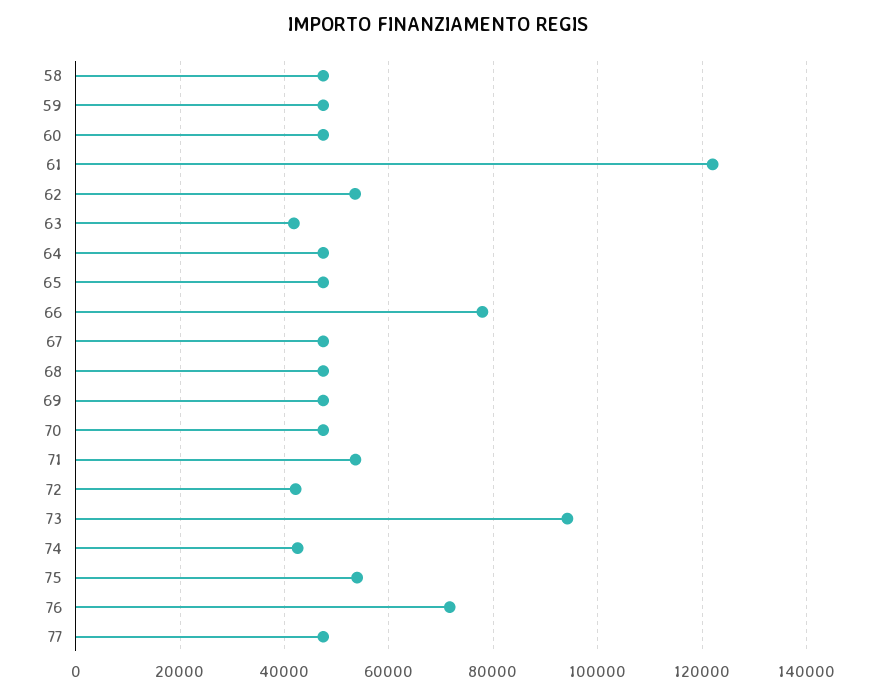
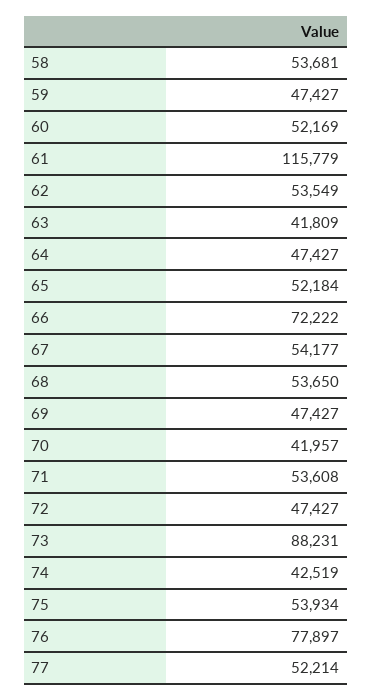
58: 48000 -> 53681
60: 48000 -> 52169
61: 122000 -> 115779
65: 48000 -> 52184
66: 78000 -> 72222
67: 48000 -> 54177
68: 48000 -> 53650
70: 48000 -> 41957
72: 42000 -> 47427
73: 94000 -> 88231
76: 72000 -> 77897
77: 48000 -> 52214

